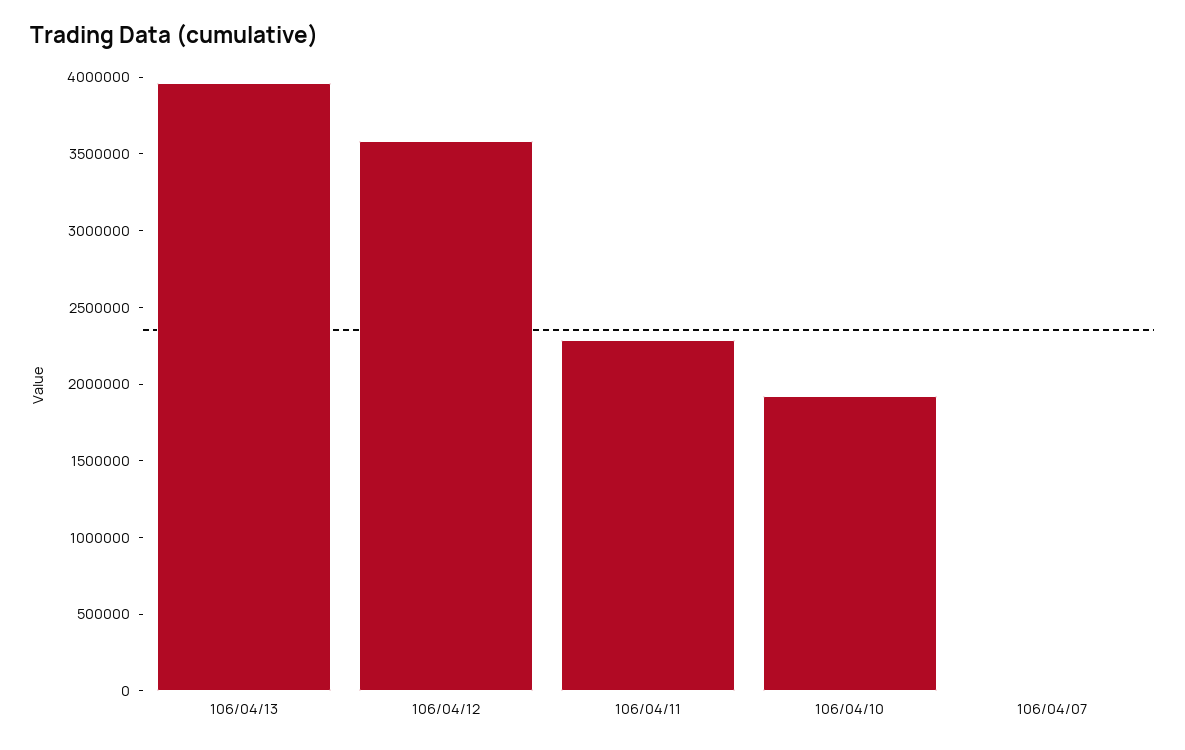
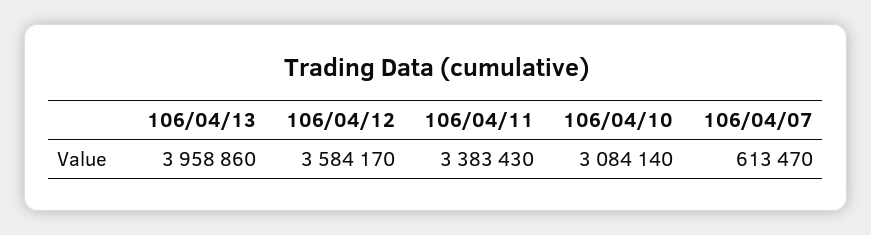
106/04/11: 2300000 -> 3383430
106/04/10: 1900000 -> 3084140
106/04/07: 0 -> 613470

